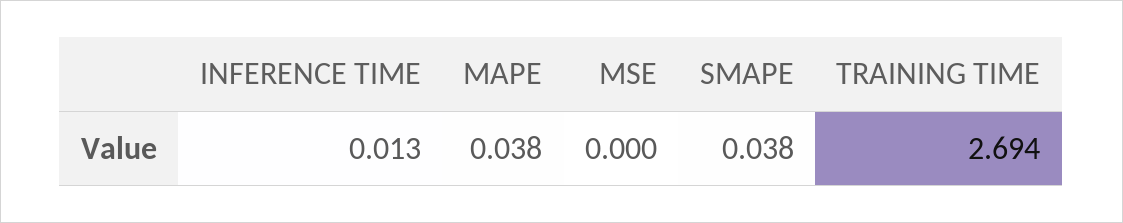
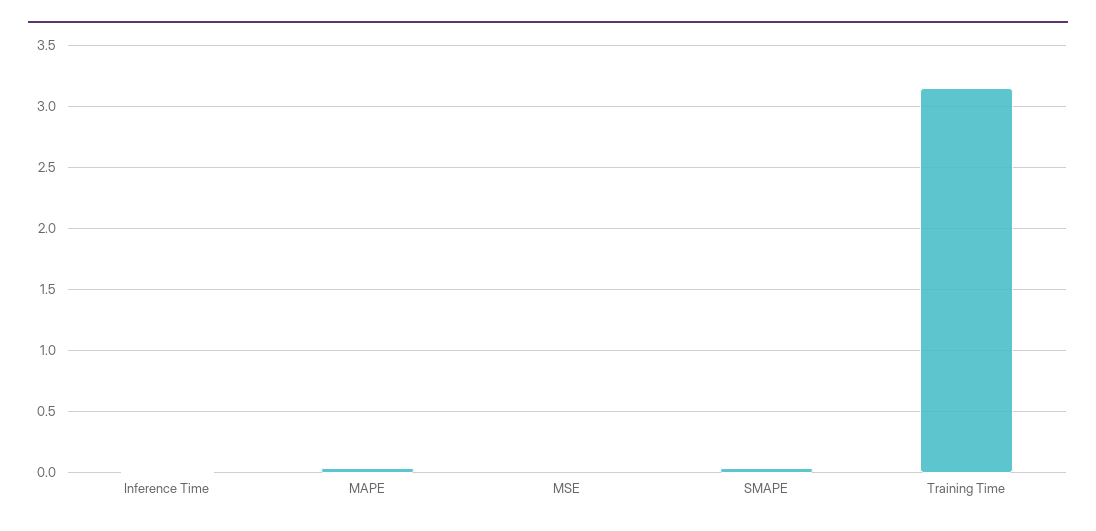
TRAINING TIME: 2.694 -> 3.15

